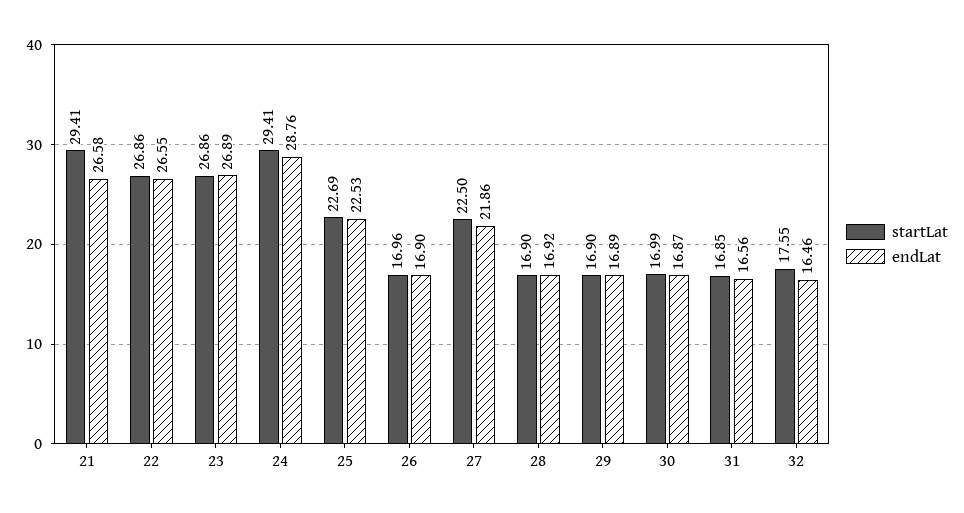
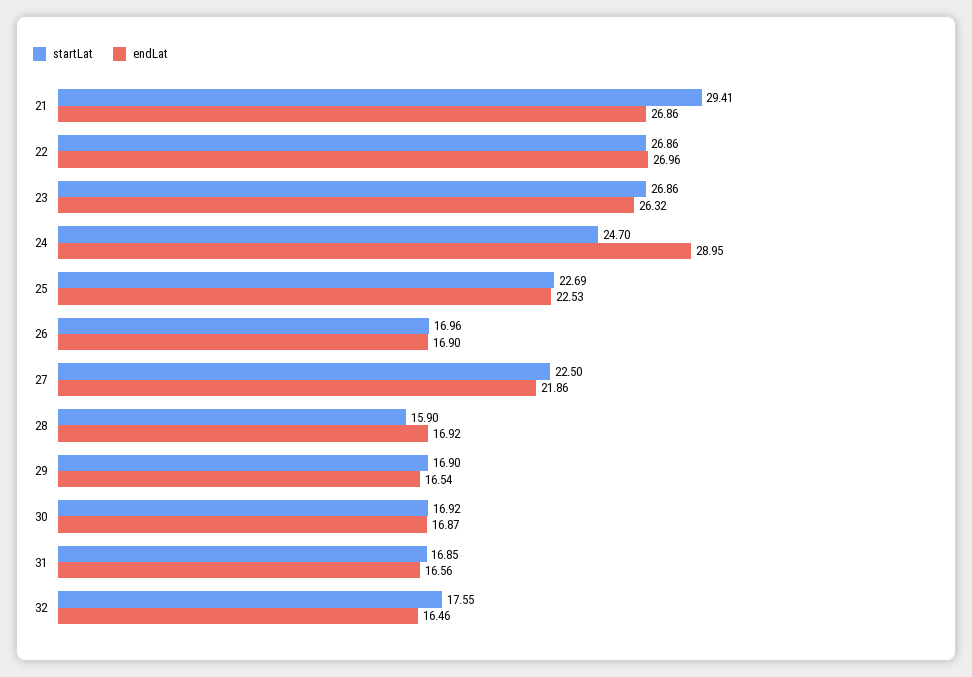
endLat, 21: 26.58 -> 26.86
endLat, 22: 26.55 -> 26.96
endLat, 23: 26.89 -> 26.32
startLat, 24: 29.41 -> 24.7
endLat, 24: 28.76 -> 28.95
startLat, 28: 16.9 -> 15.9
endLat, 29: 16.89 -> 16.54
startLat, 30: 16.99 -> 16.92

